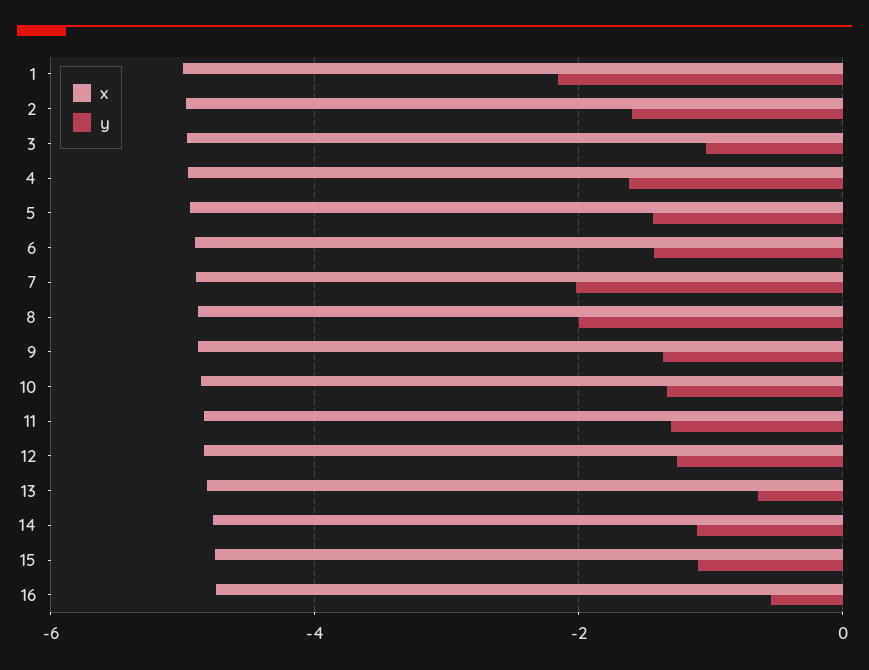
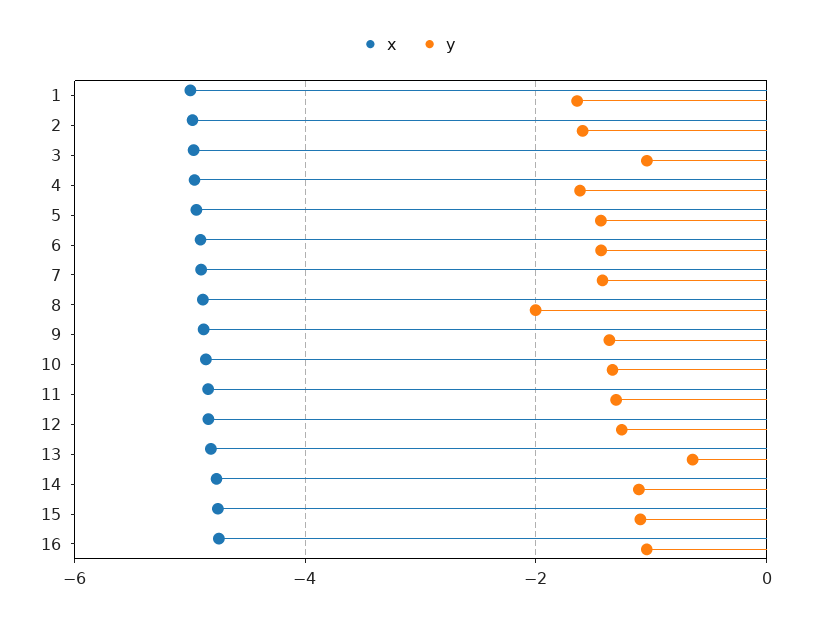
y, 1: -2.2 -> -1.6
y, 7: -2 -> -1.4
y, 16: -0.6 -> -1

